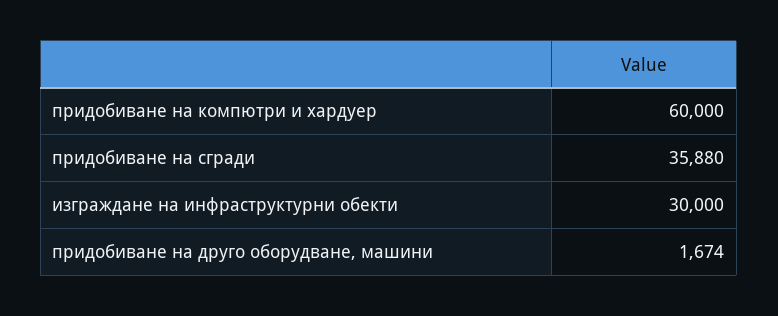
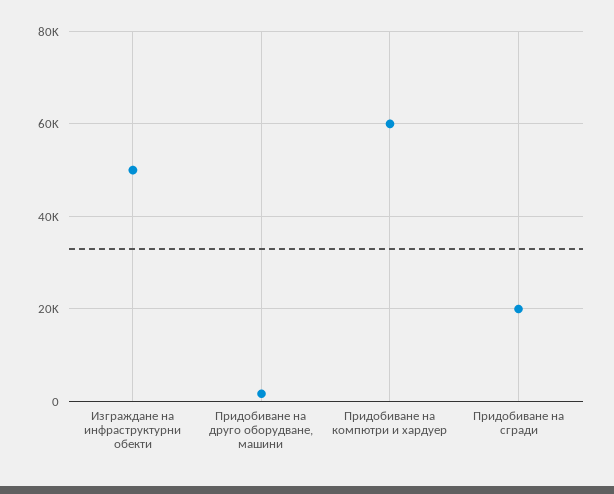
придобиване на сгради: 35880 -> 20000
изграждане на инфраструктурни обекти: 30000 -> 50000

